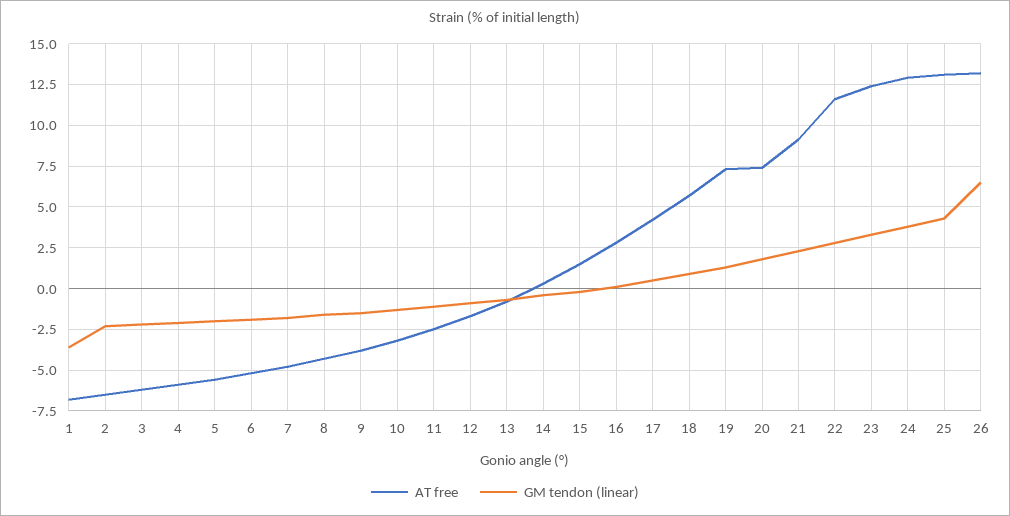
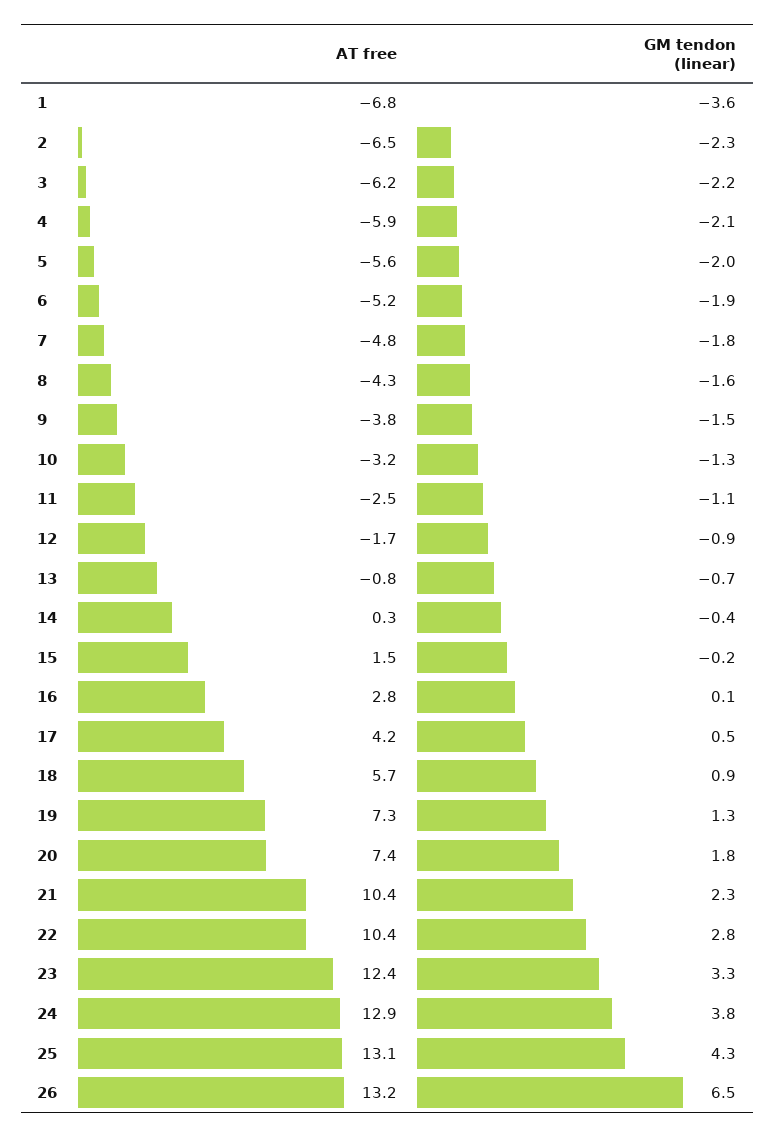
AT free, 21: 9 -> 10.4
AT free, 22: 11.5 -> 10.4

